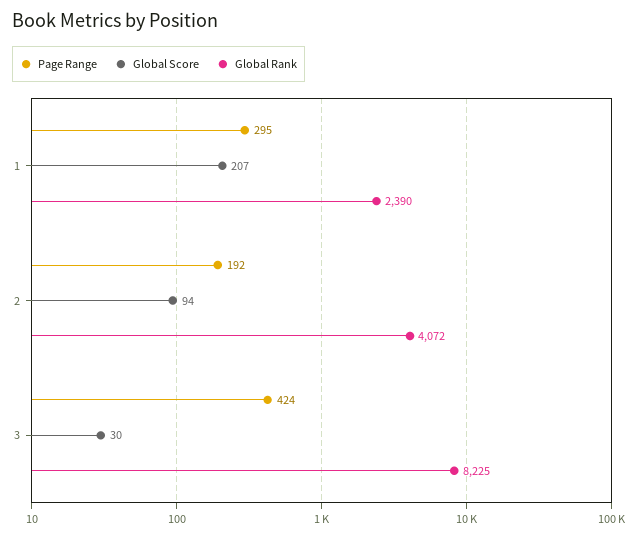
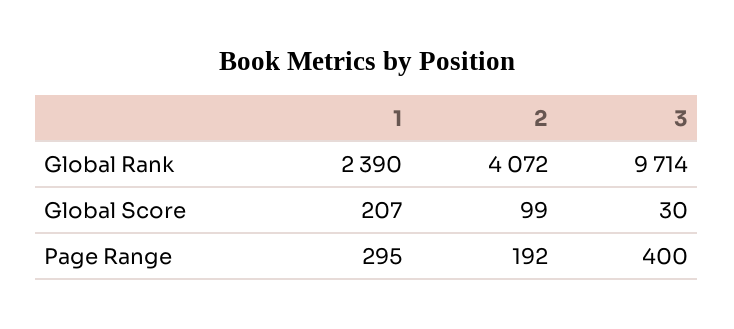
Global Score, 2: 94 -> 99
Page Range, 3: 424 -> 400
Global Rank, 3: 8225 -> 9714

